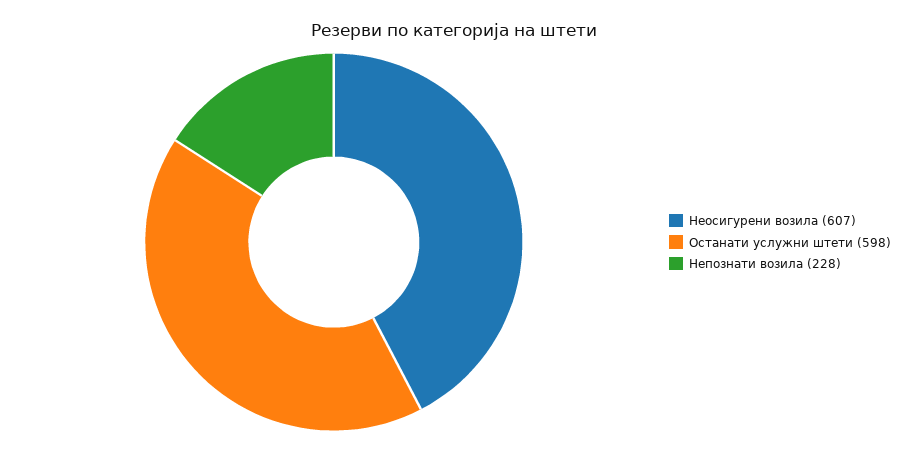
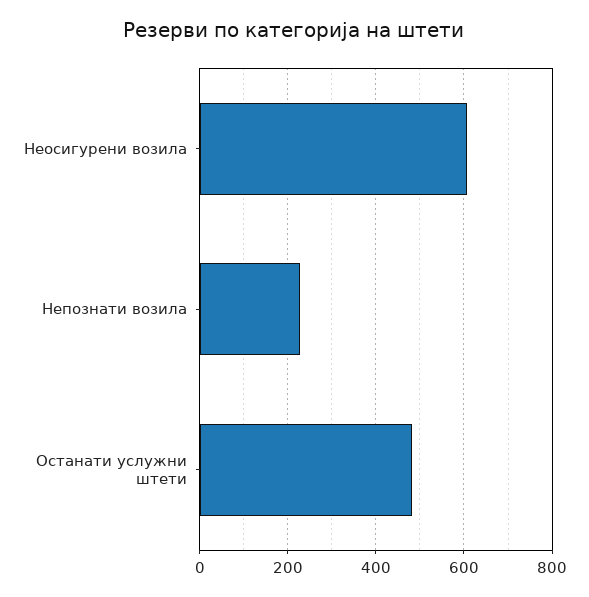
Останати услужни штети: 598 -> 480

